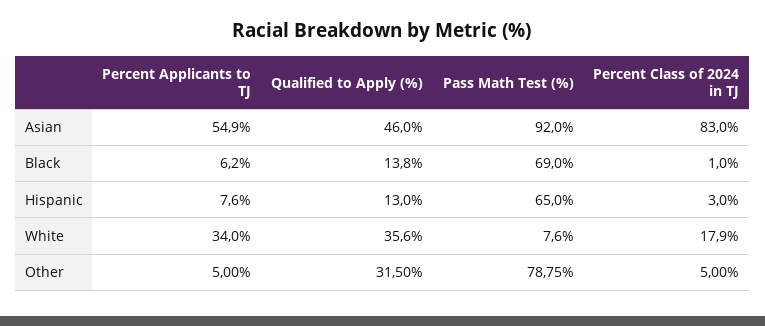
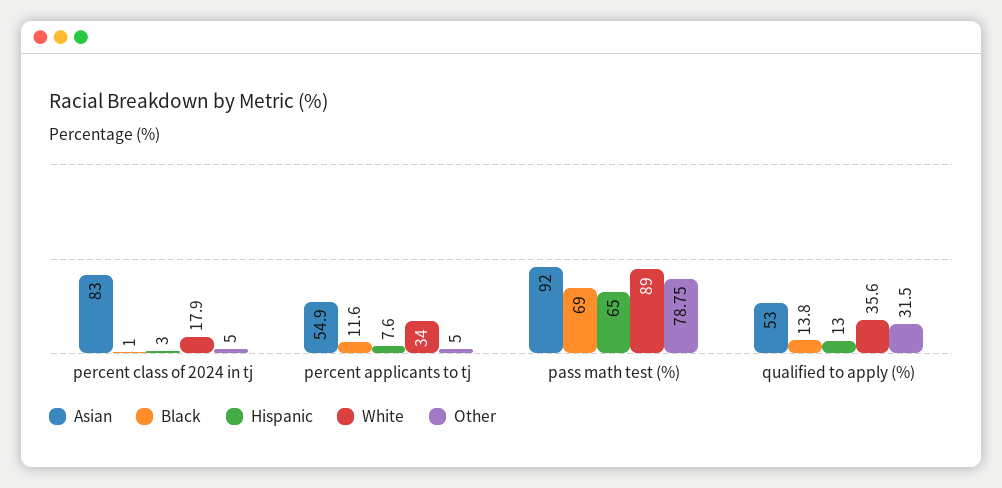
Asian, Qualified to Apply (%): 46 -> 53
Black, Percent Applicants to TJ: 6.2 -> 11.6
White, Pass Math Test (%): 7.6 -> 89

